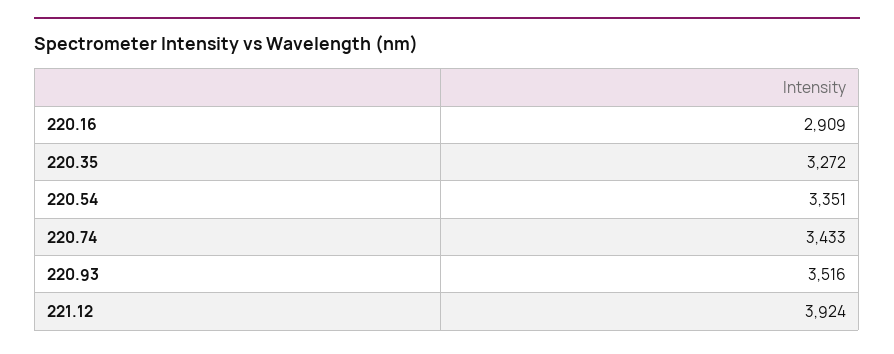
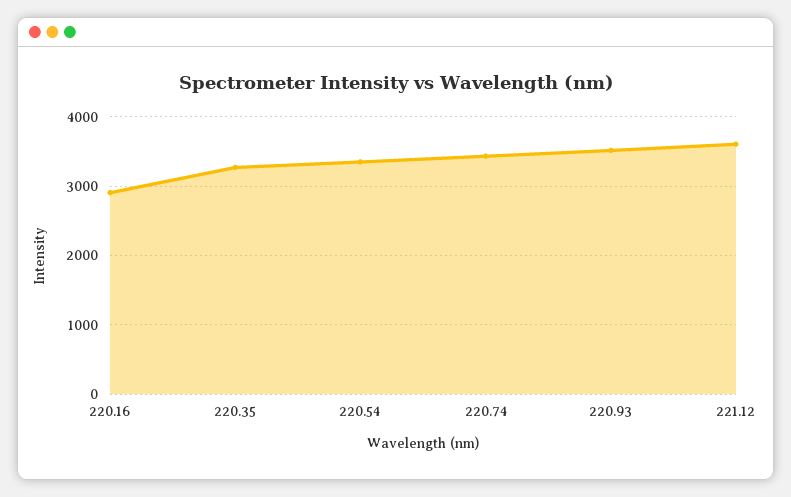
221.12: 3924 -> 3600

